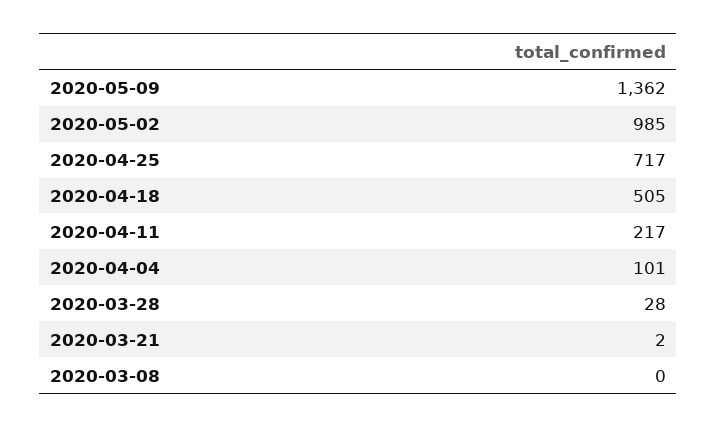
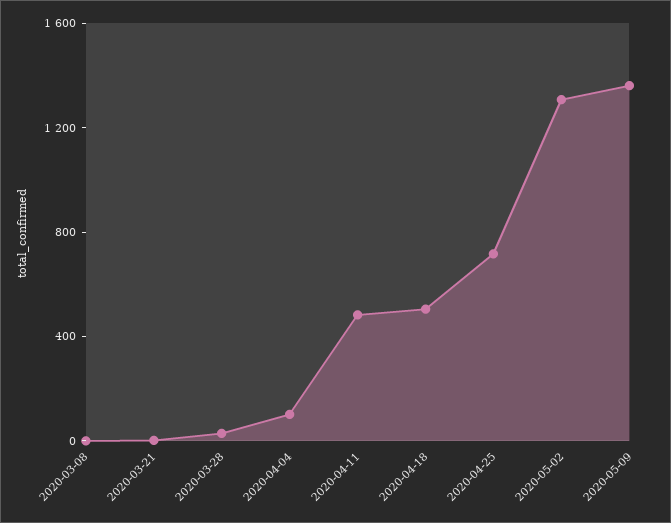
2020-05-02: 985 -> 1300
2020-04-11: 217 -> 500

